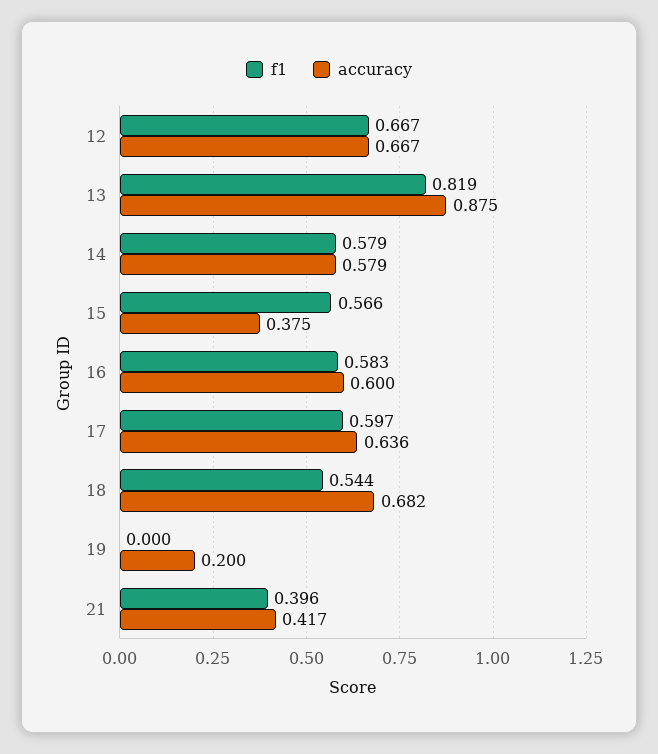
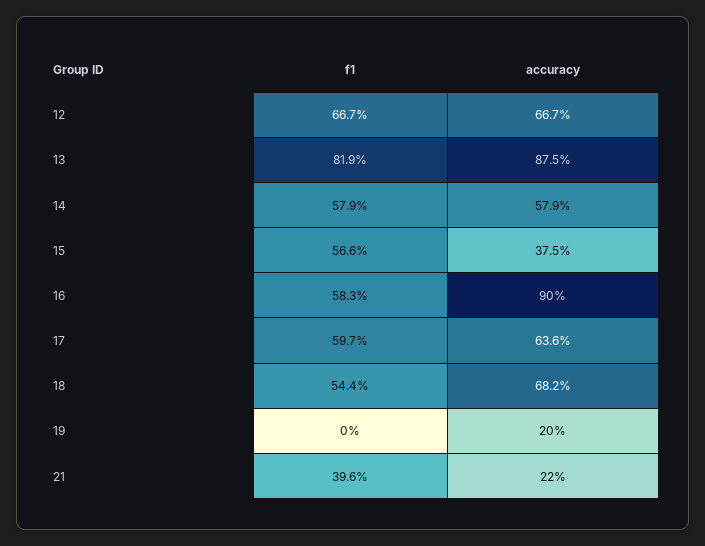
accuracy, 16: 0.6 -> 0.9
accuracy, 21: 0.417 -> 0.22

